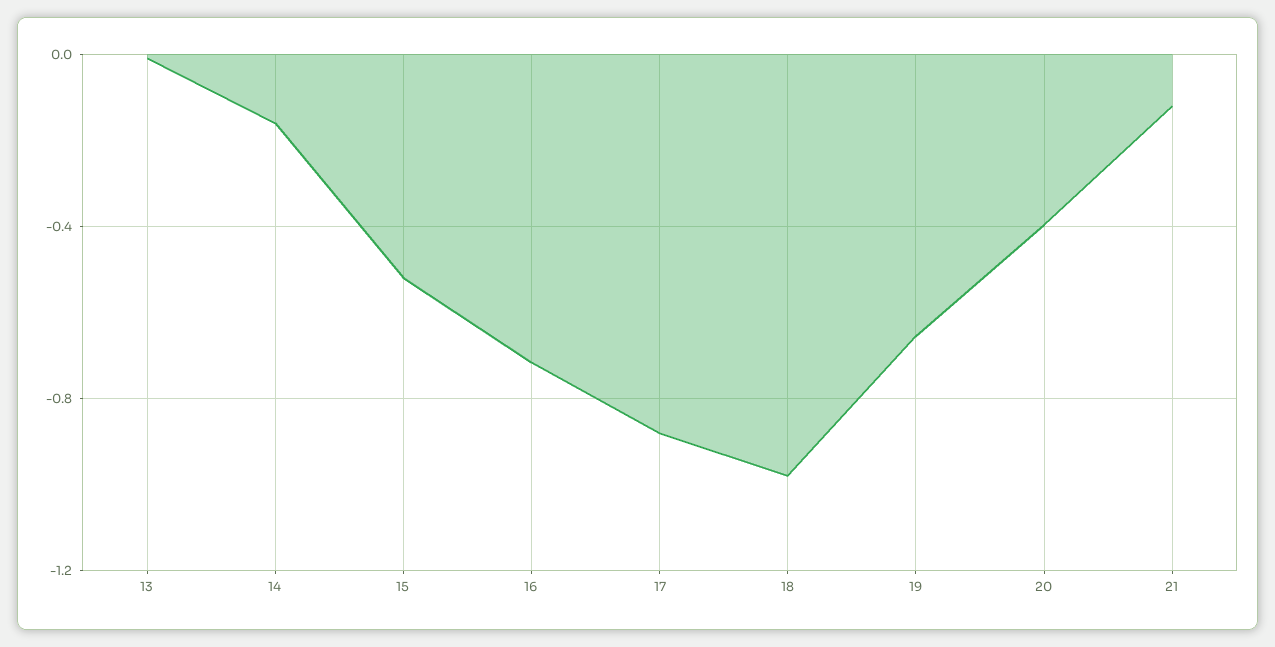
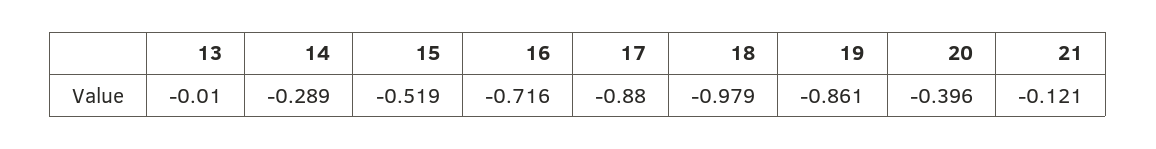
14: -0.15 -> -0.289
19: -0.65 -> -0.861

